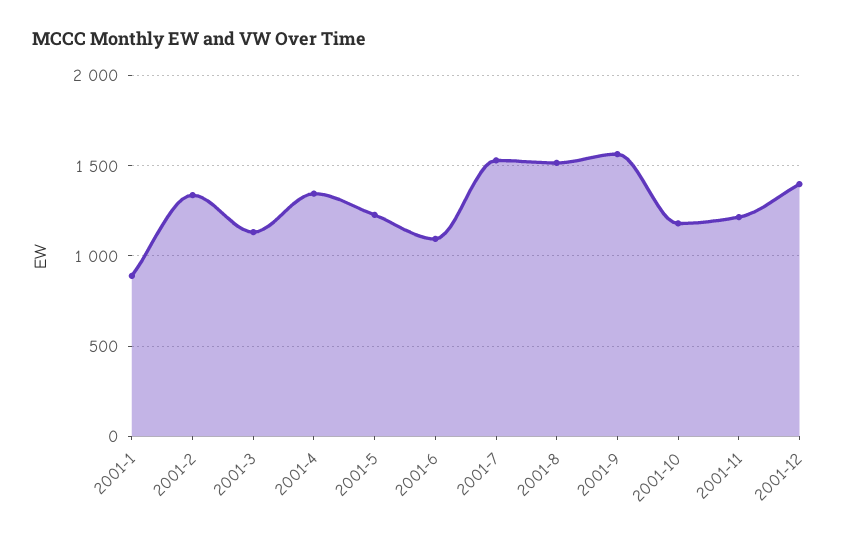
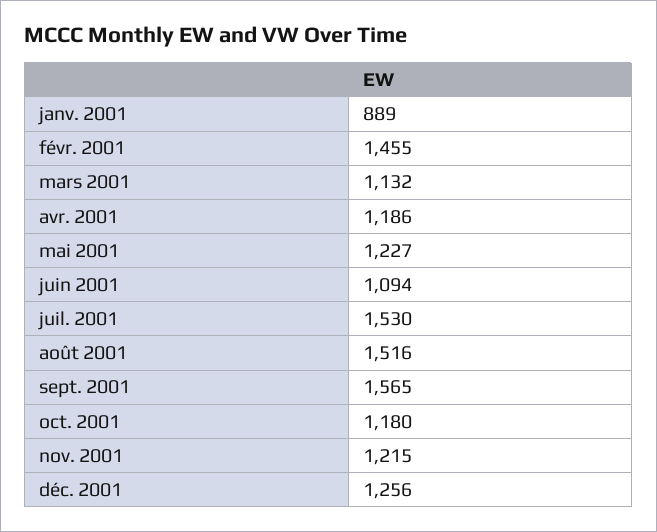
2001-2: 1350 -> 1455
2001-4: 1350 -> 1186
2001-12: 1400 -> 1256

